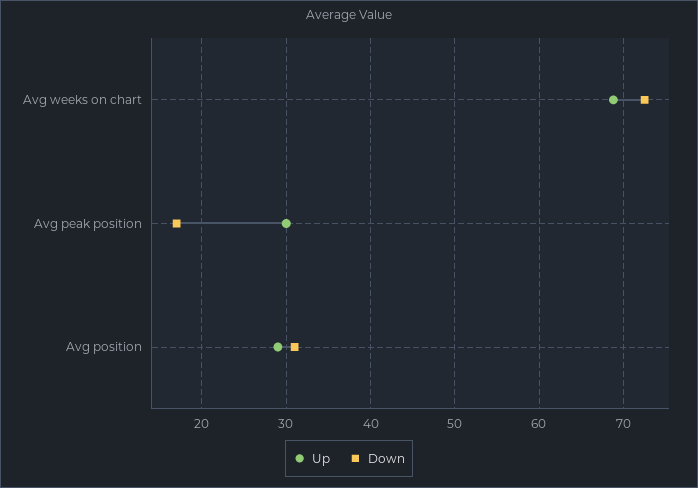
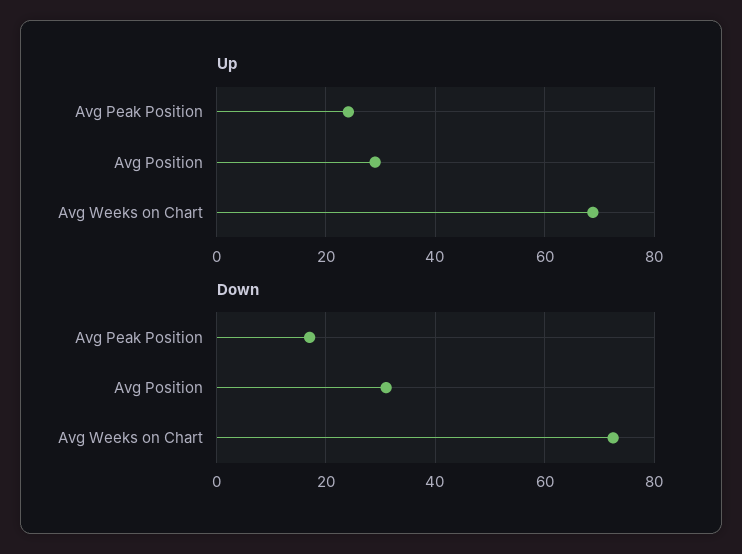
Up, Avg peak position: 30 -> 24

